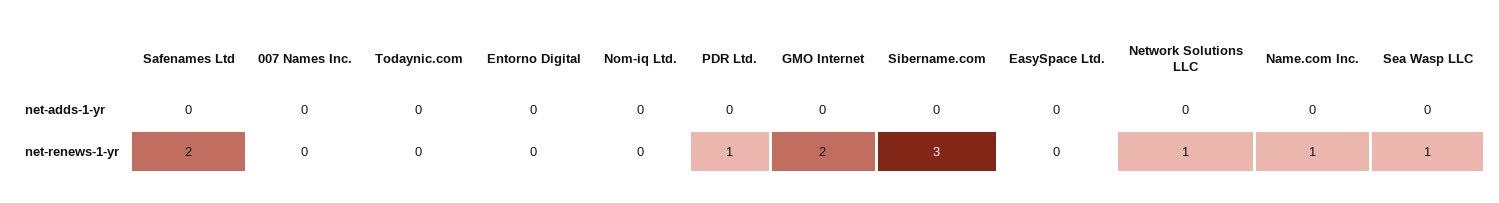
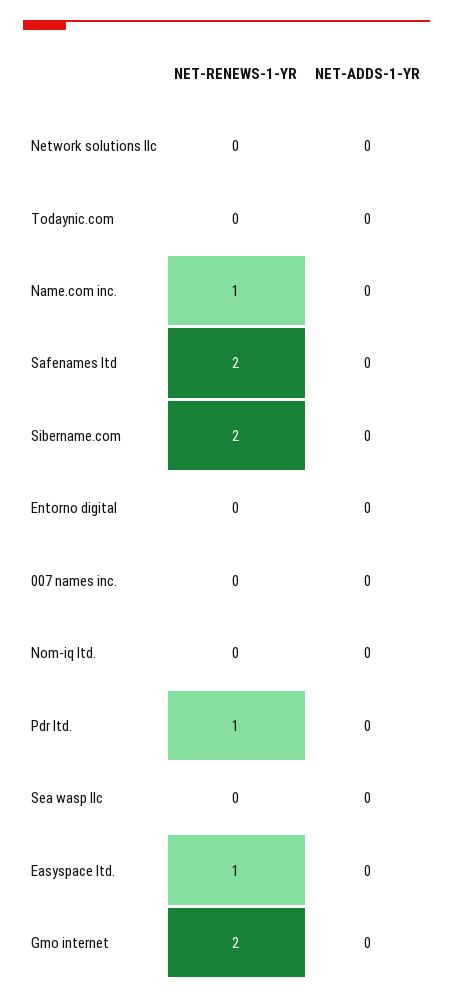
Sibername.com, net-renews-1-yr: 3 -> 2
EasySpace Ltd., net-renews-1-yr: 0 -> 1
Network Solutions LLC, net-renews-1-yr: 1 -> 0
Sea Wasp LLC, net-renews-1-yr: 1 -> 0

